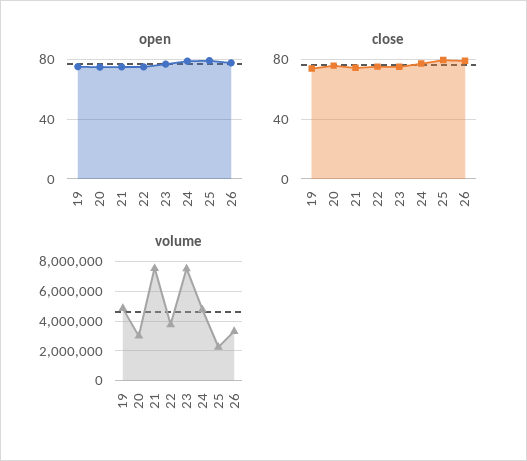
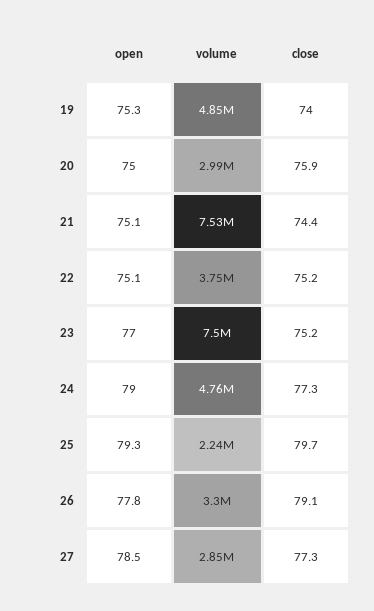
open, 27: none -> 78.5
volume, 27: none -> 2850000
close, 27: none -> 77.3

